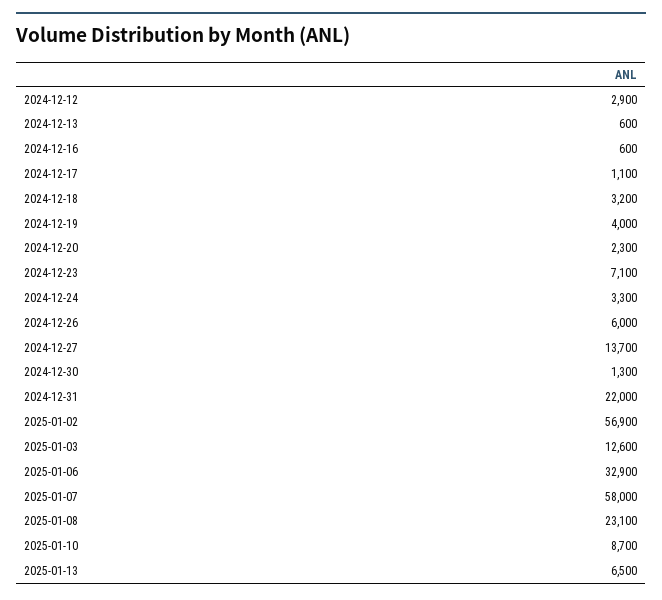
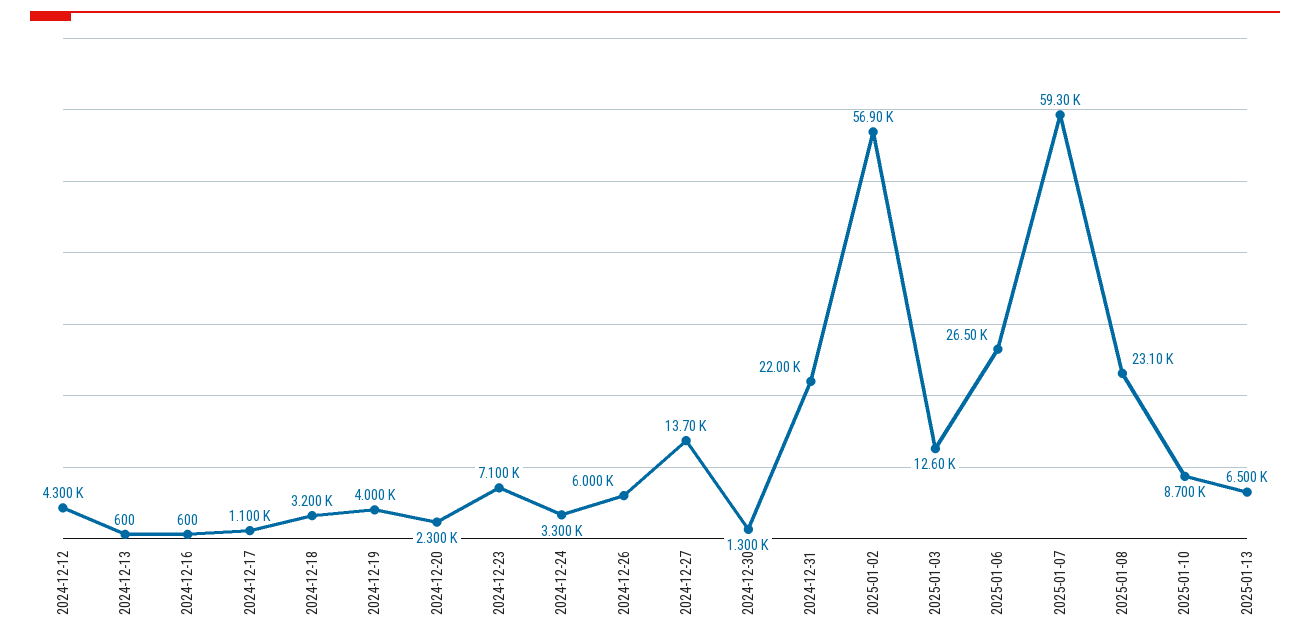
2024-12-12: 2900 -> 4300
2025-01-06: 32900 -> 26500
2025-01-07: 58000 -> 59300

